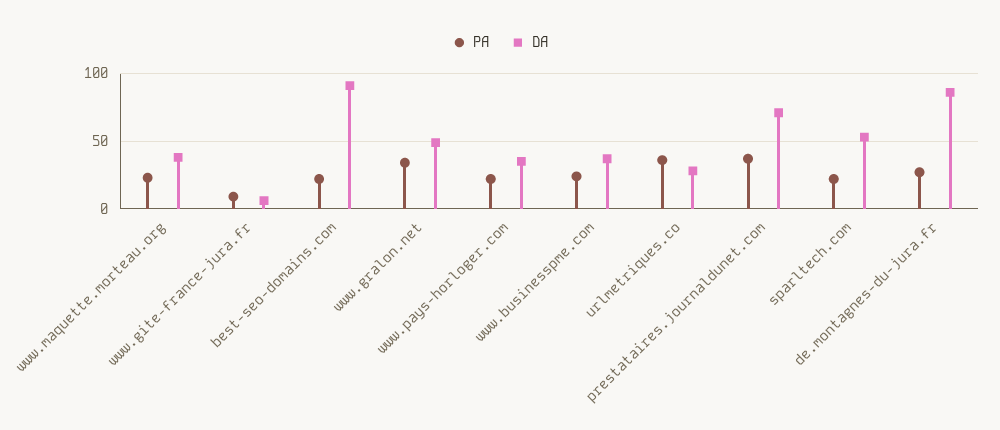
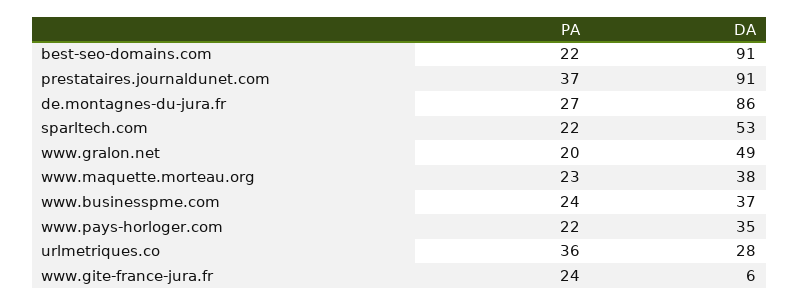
PA, www.gite-france-jura.fr: 10 -> 24
PA, www.gralon.net: 35 -> 20
DA, prestataires.journaldunet.com: 70 -> 91

